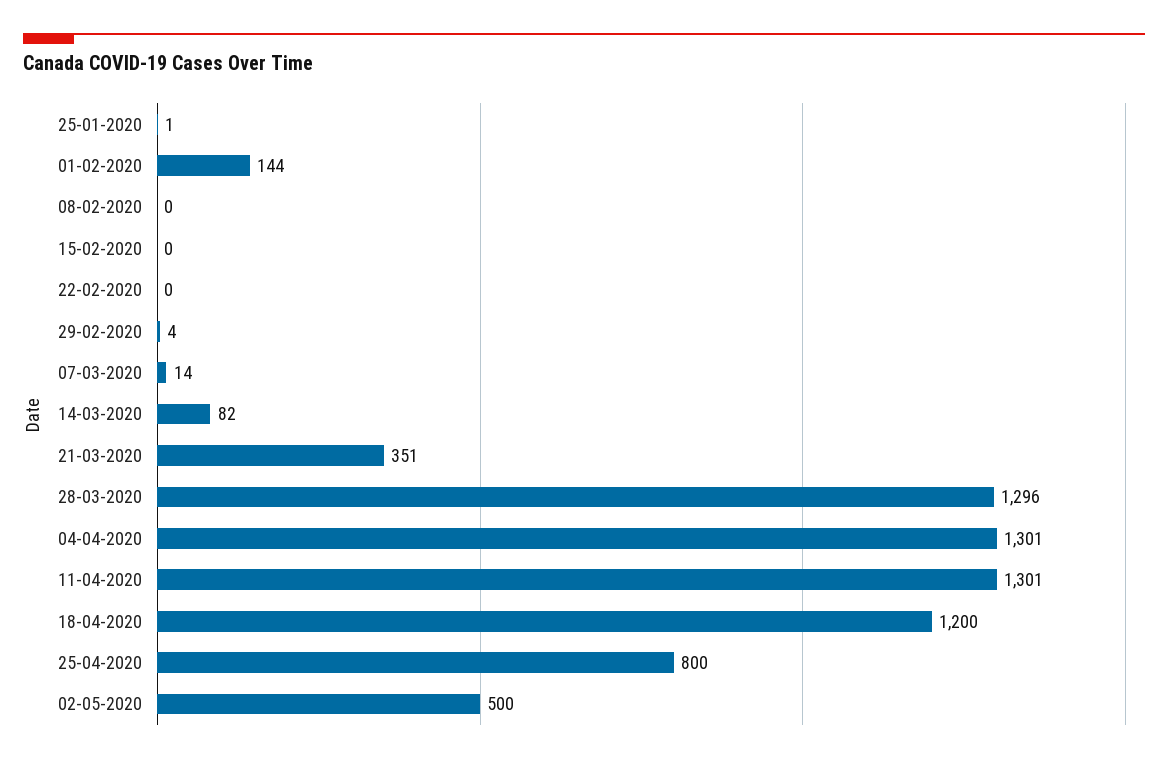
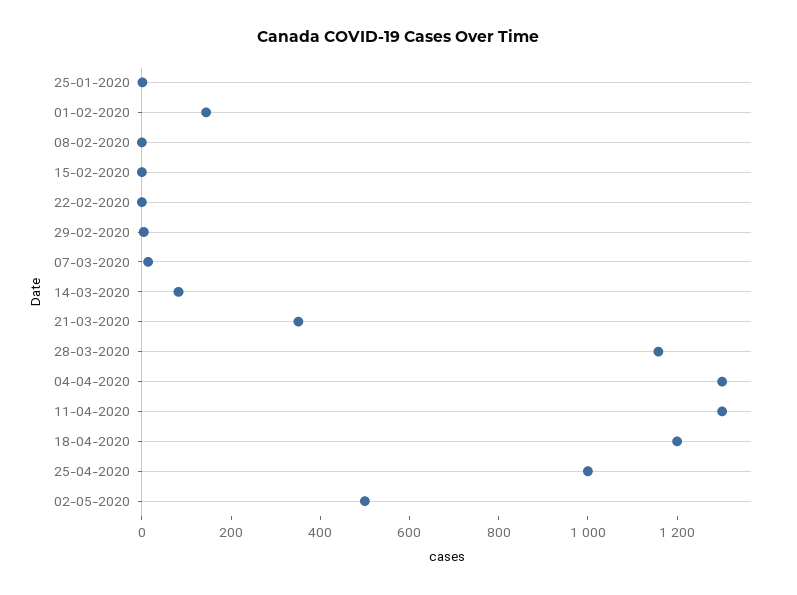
28-03-2020: 1296 -> 1150
25-04-2020: 800 -> 1000

